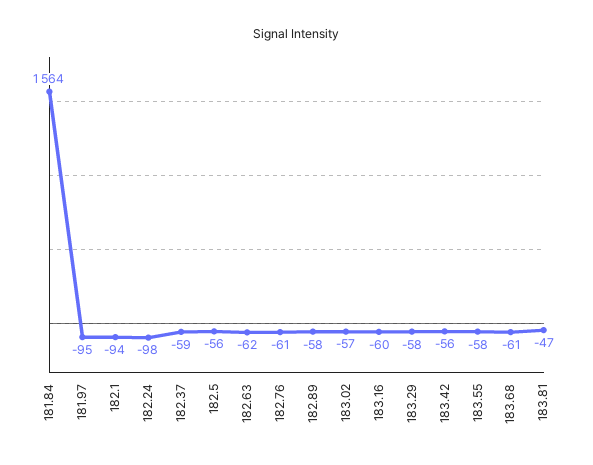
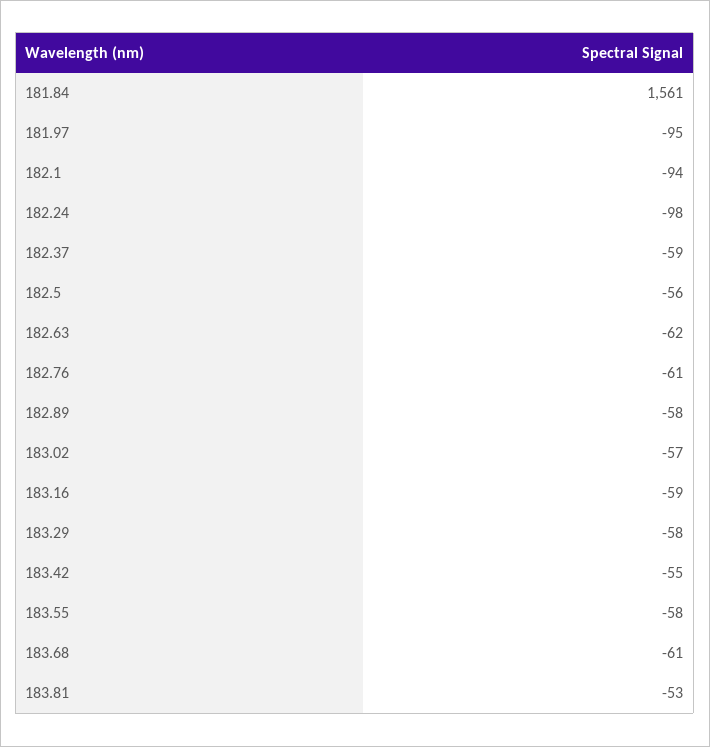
181.84: 1564 -> 1561
183.16: -60 -> -59
183.42: -56 -> -55
183.81: -47 -> -53

